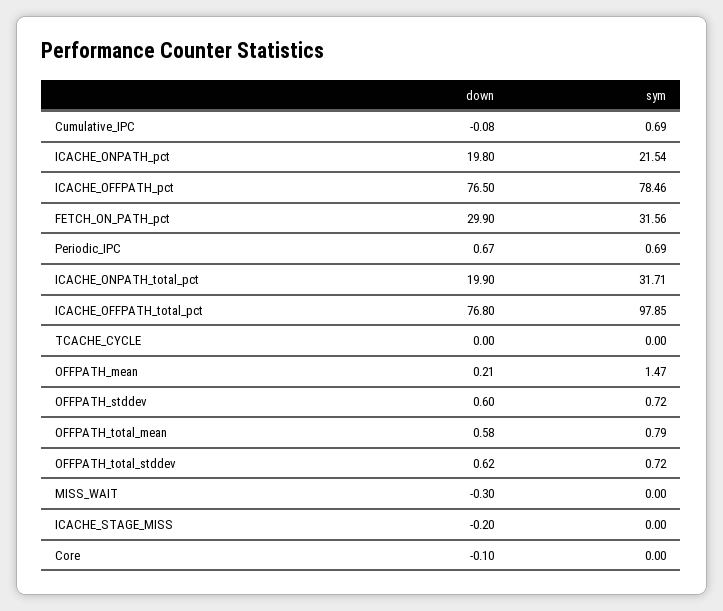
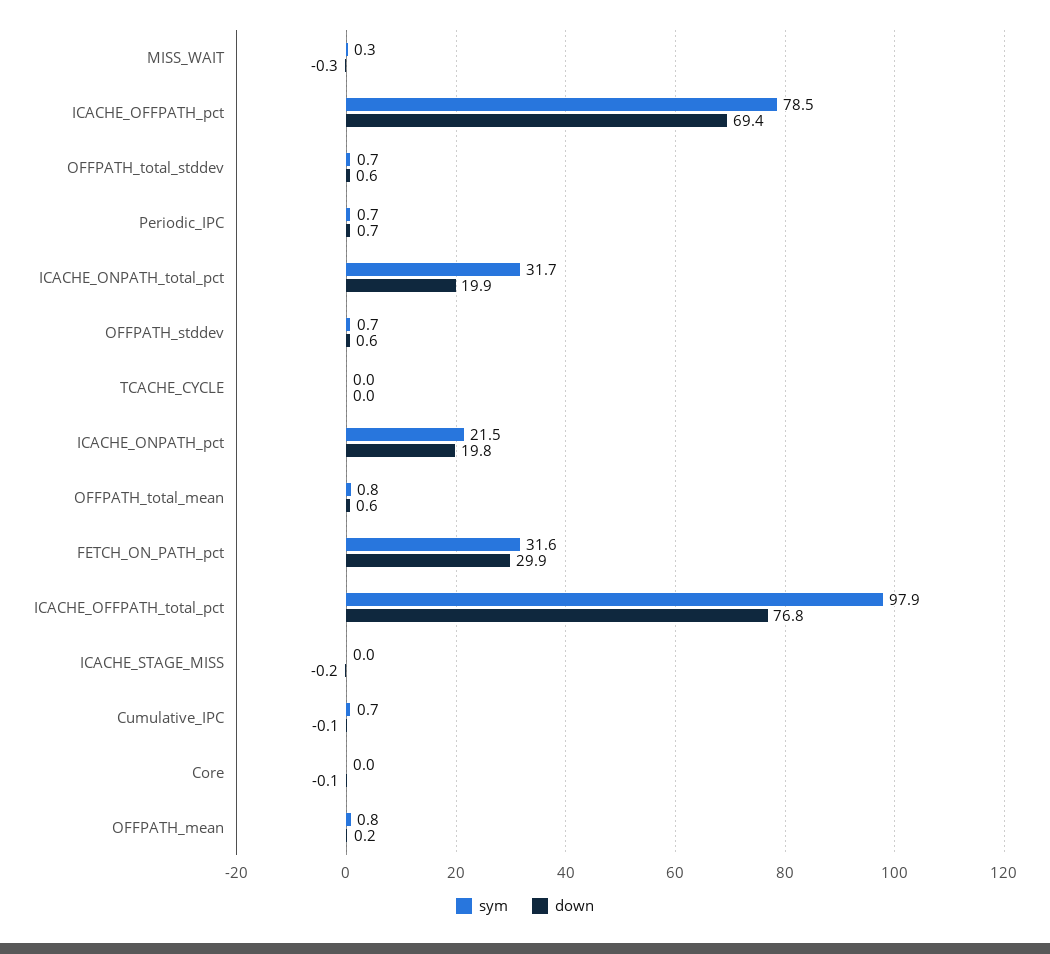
down, ICACHE_OFFPATH_pct: 76.5 -> 69.4
sym, OFFPATH_mean: 1.47 -> 0.8
sym, MISS_WAIT: 0 -> 0.3

